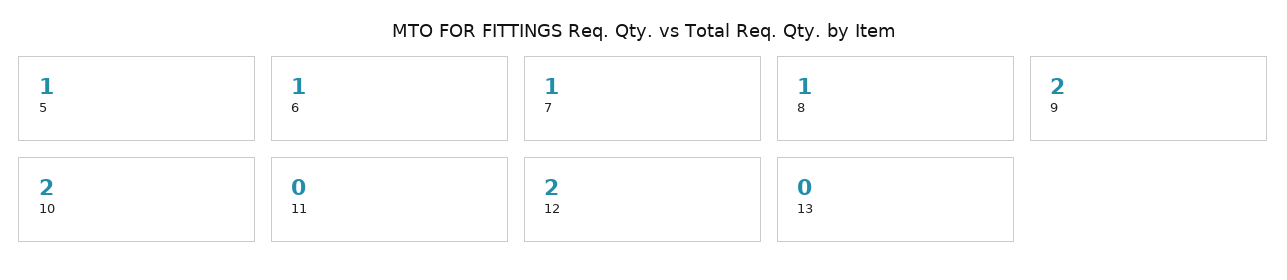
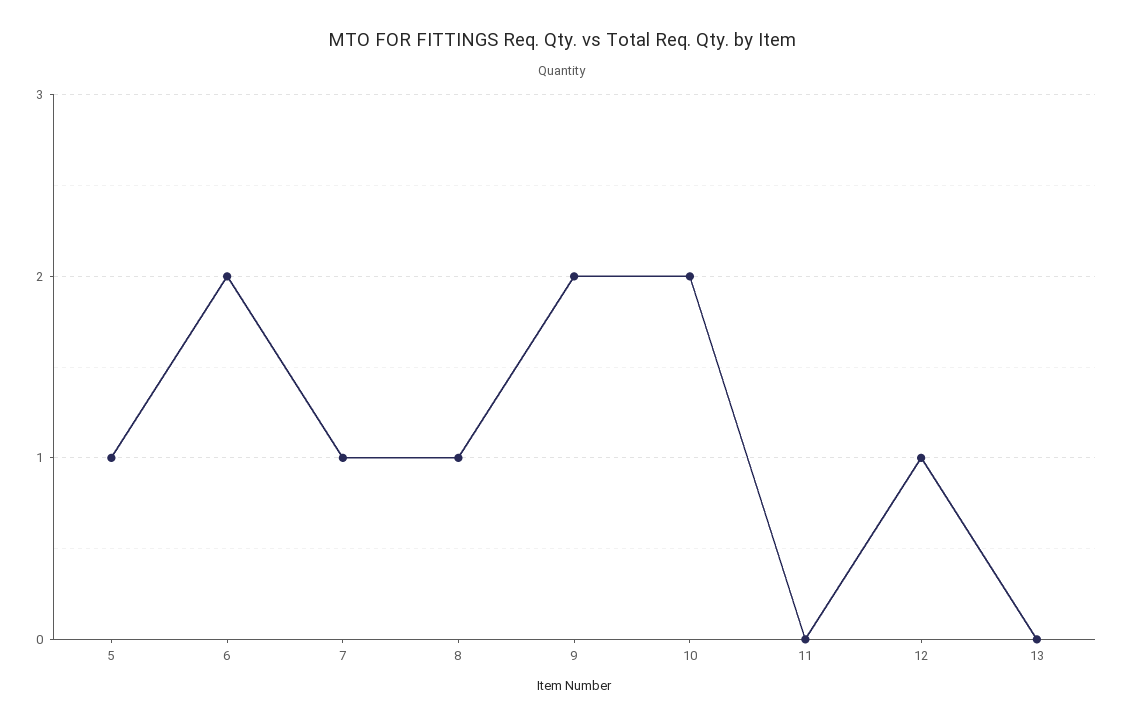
6: 1 -> 2
12: 2 -> 1

